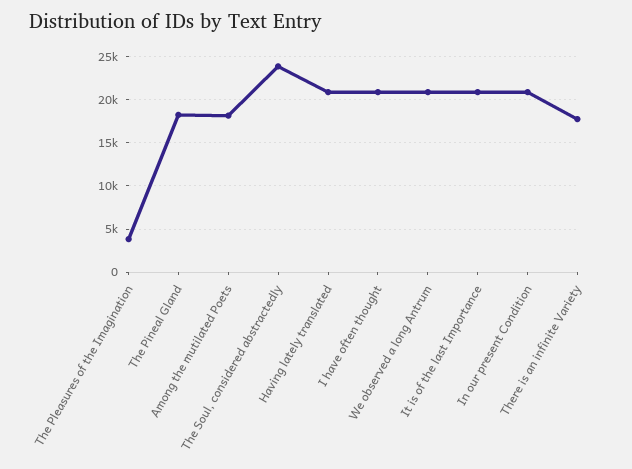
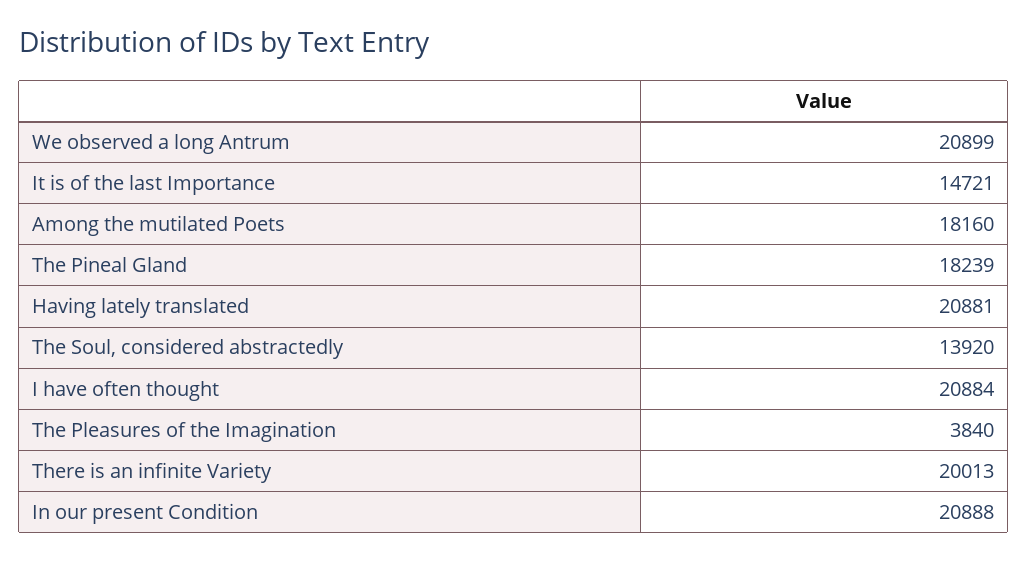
The Soul, considered abstractedly: 24000 -> 13920
It is of the last Importance: 21000 -> 14721
There is an infinite Variety: 18000 -> 20013

